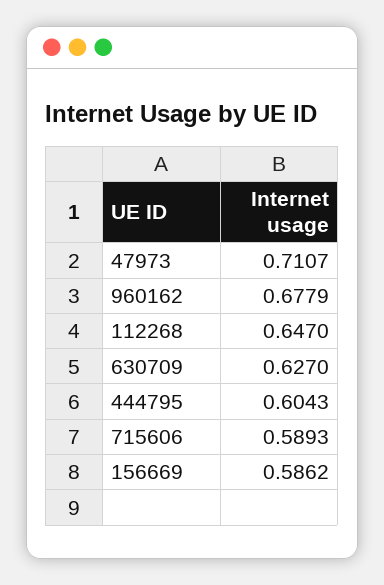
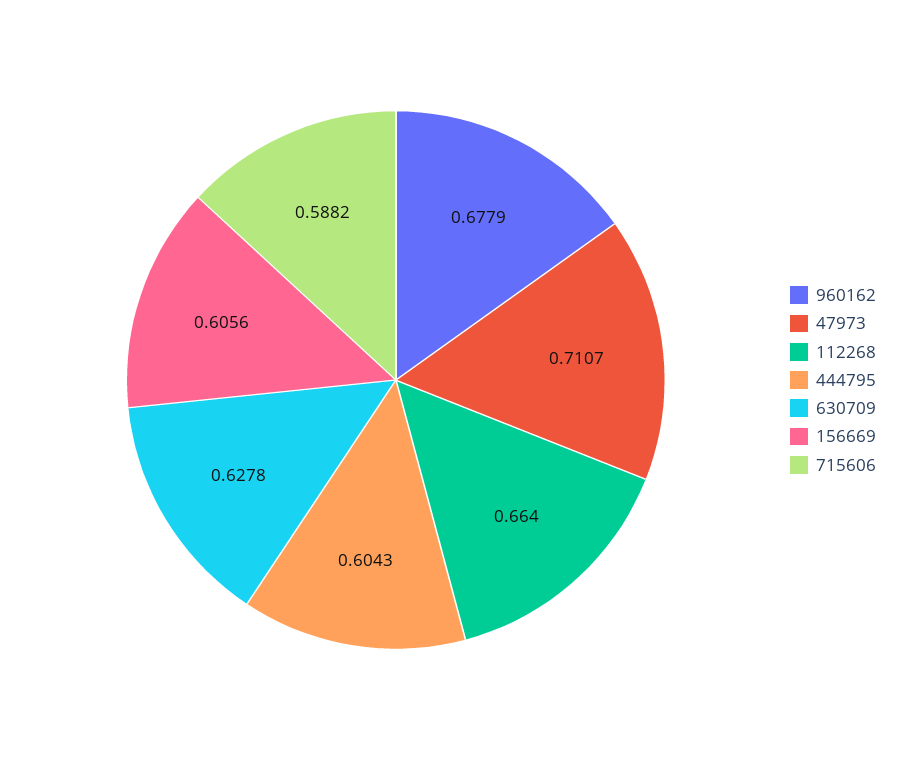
112268: 0.647 -> 0.664
630709: 0.627 -> 0.6278
715606: 0.5893 -> 0.5882
156669: 0.5862 -> 0.6056

